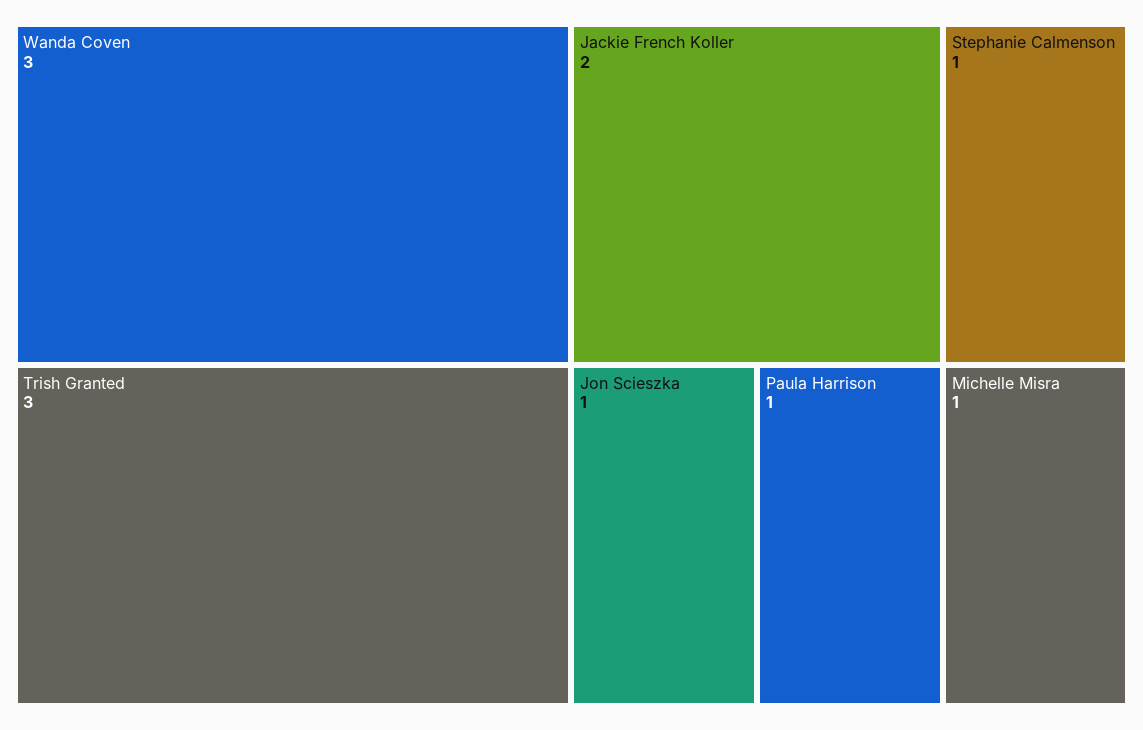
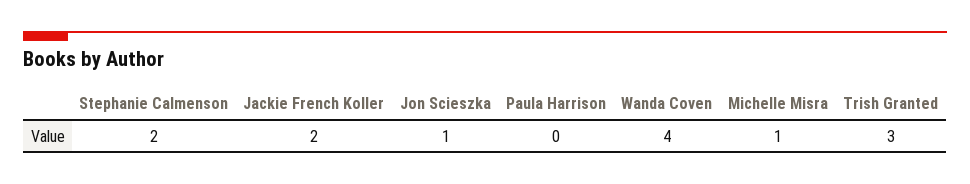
Wanda Coven: 3 -> 4
Stephanie Calmenson: 1 -> 2
Paula Harrison: 1 -> 0

